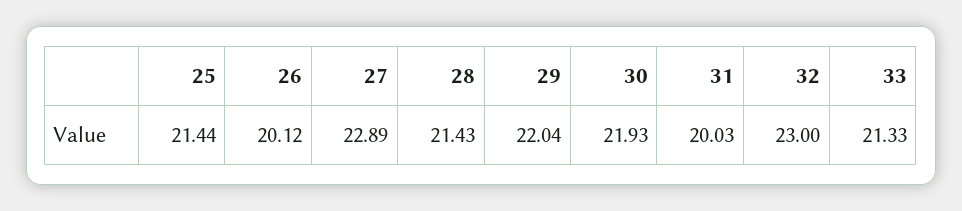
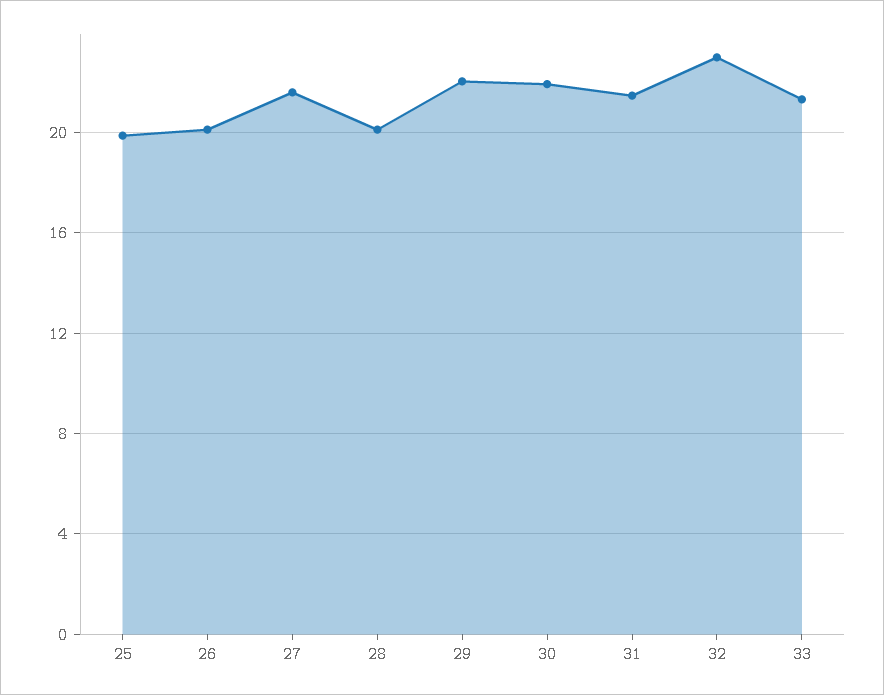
25: 21.44 -> 20
27: 22.89 -> 21.5
28: 21.43 -> 20
31: 20.03 -> 21.5

